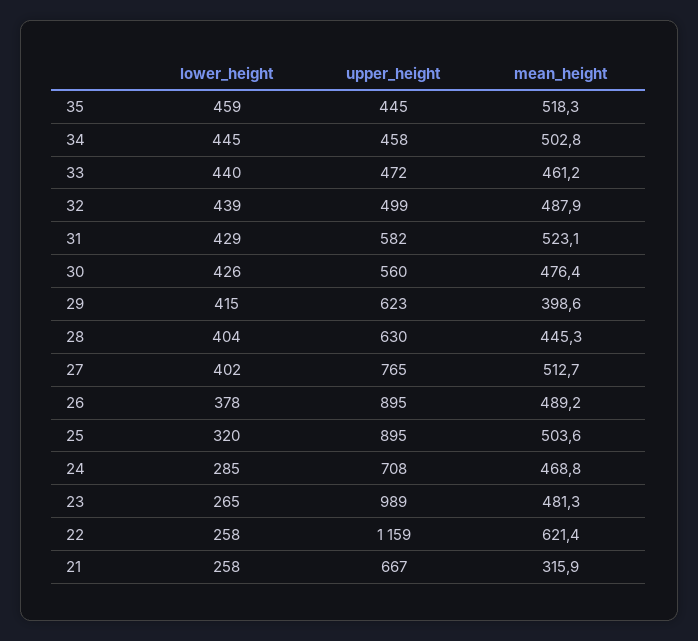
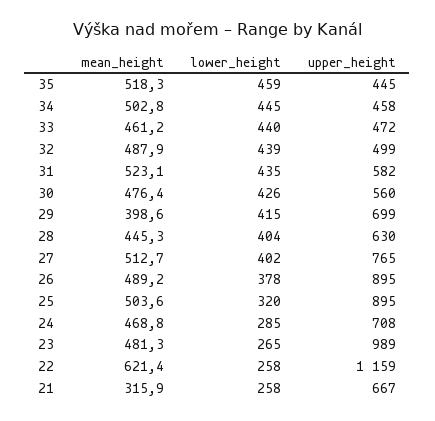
lower_height, 31: 429 -> 435
upper_height, 29: 623 -> 699

